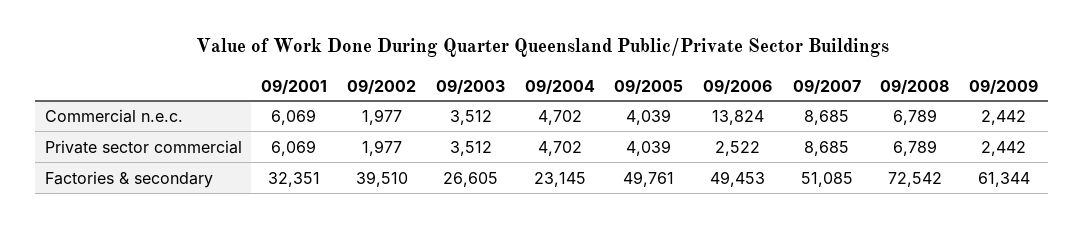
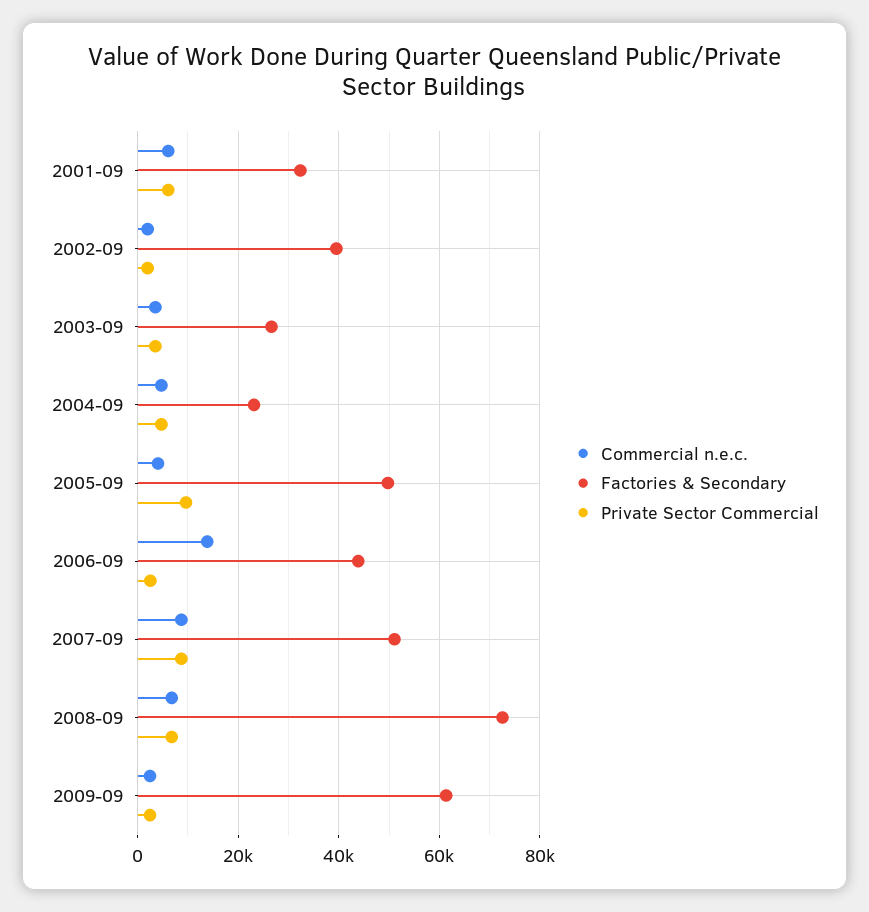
Private sector commercial, 09/2005: 4039 -> 10000
Factories & secondary, 09/2006: 49453 -> 44000

